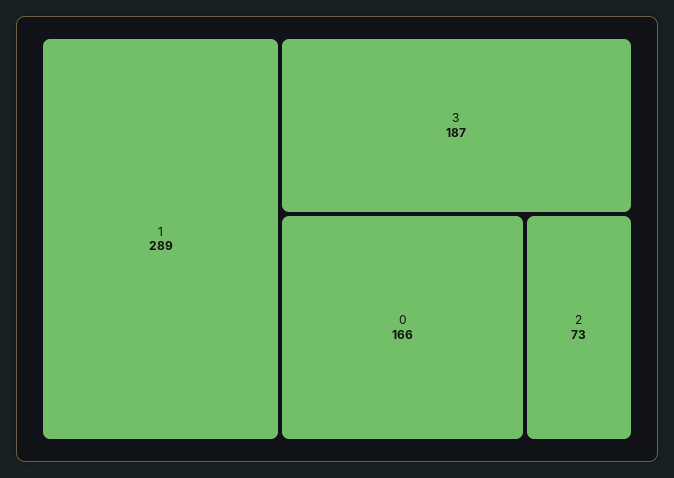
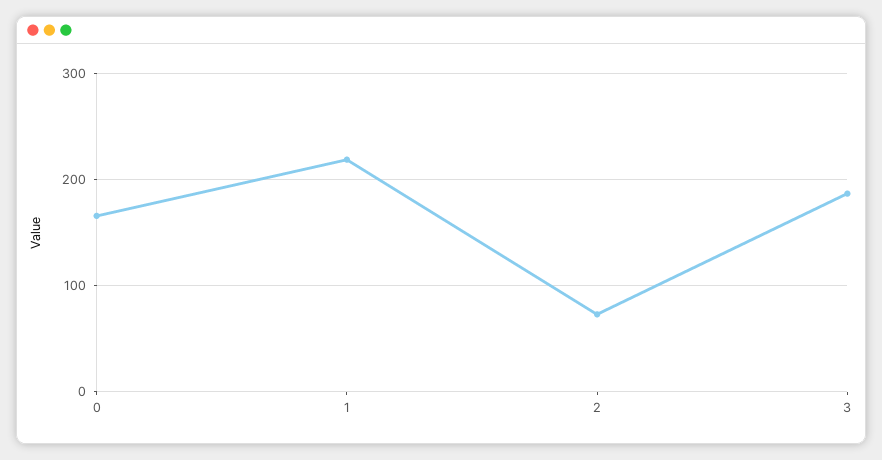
1: 289 -> 220

